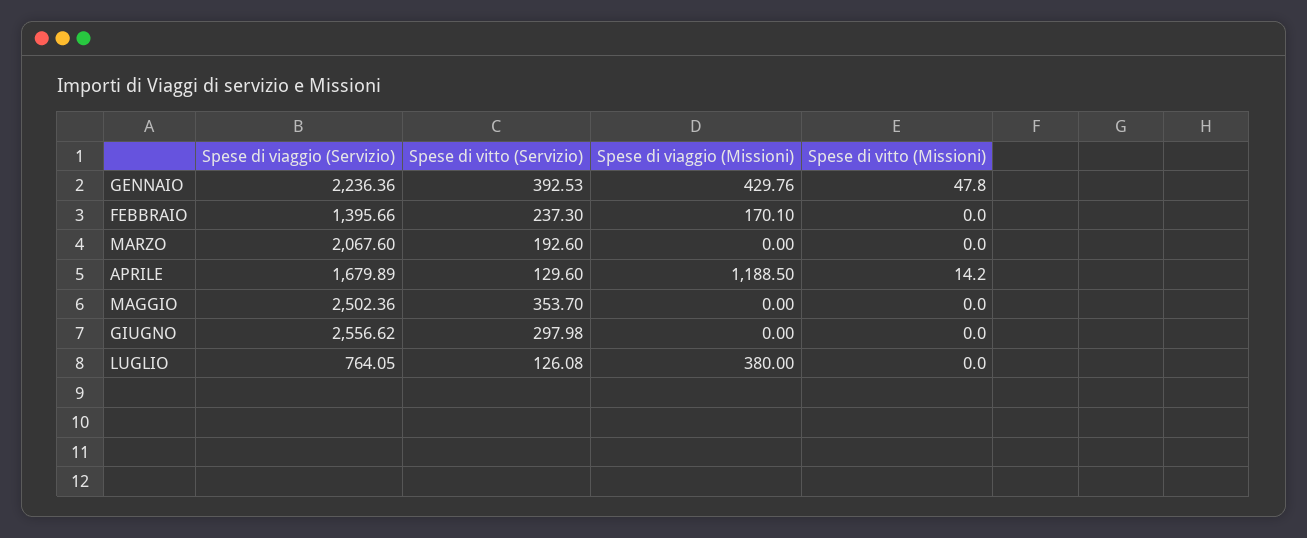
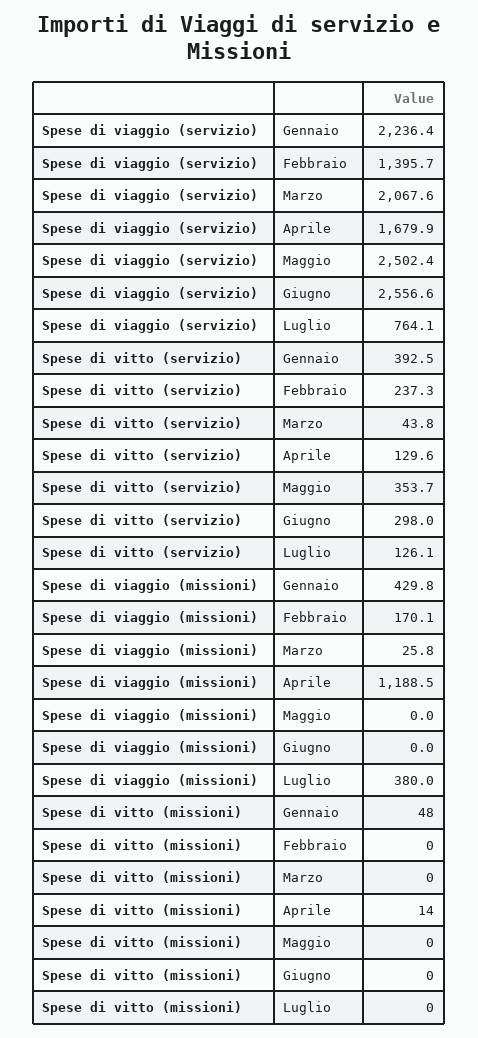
Spese di vitto (Servizio), MARZO: 192.6 -> 43.8
Spese di viaggio (Missioni), MARZO: 0 -> 25.8

